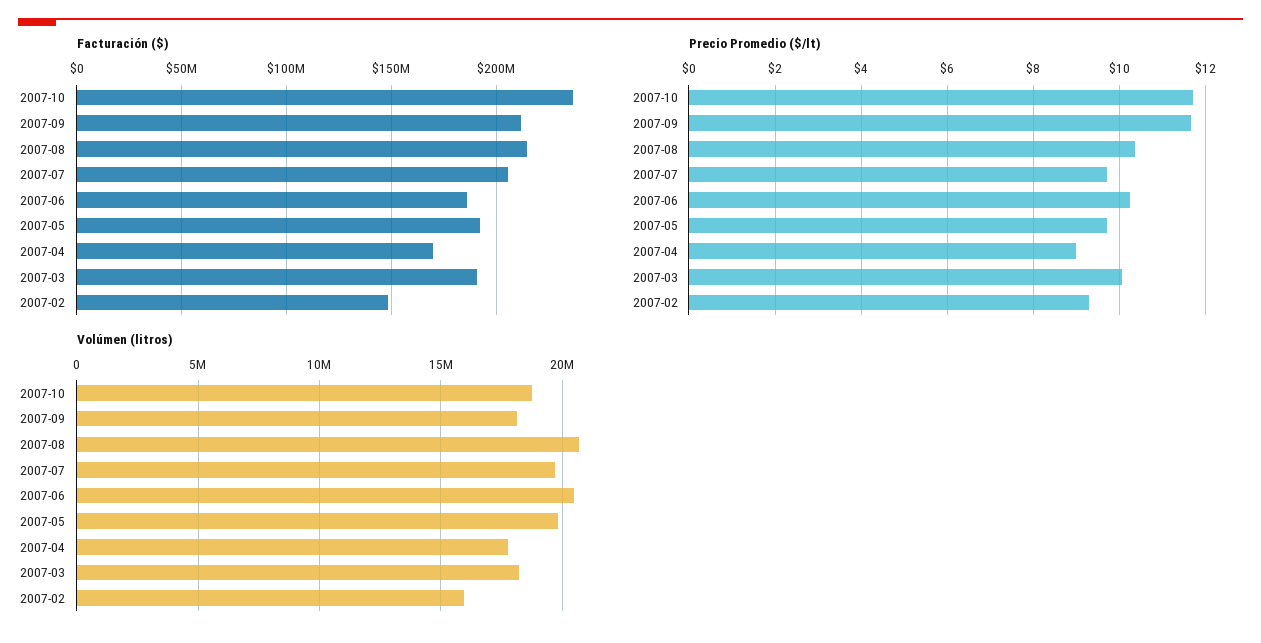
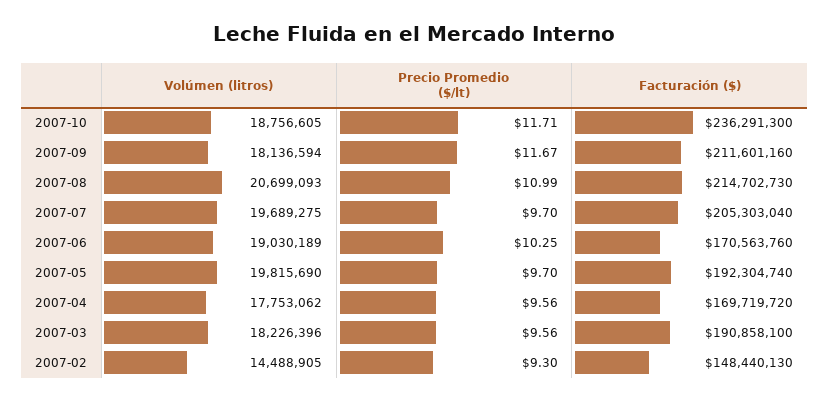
Facturación ($), 2007-06: 185000000 -> 170563760
Precio Promedio ($/lt), 2007-08: 10.4 -> 10.99
Precio Promedio ($/lt), 2007-04: 9 -> 9.56
Precio Promedio ($/lt), 2007-03: 10 -> 9.56
Volúmen (litros), 2007-06: 20500000 -> 19030189
Volúmen (litros), 2007-02: 16000000 -> 14488905

